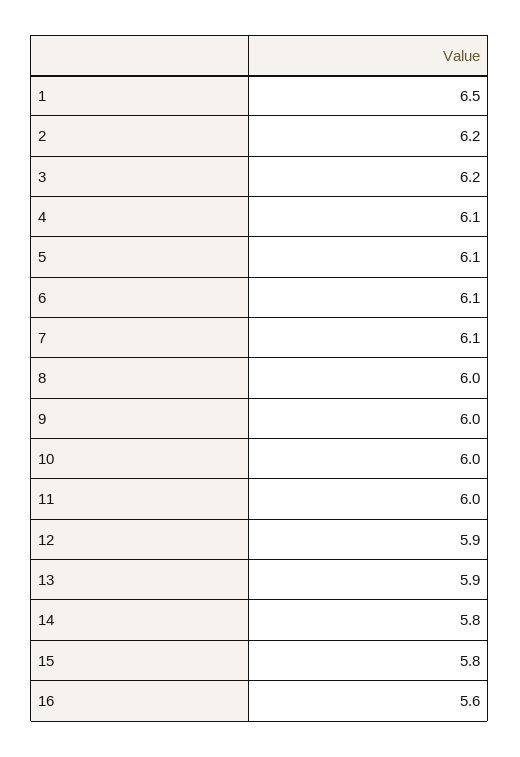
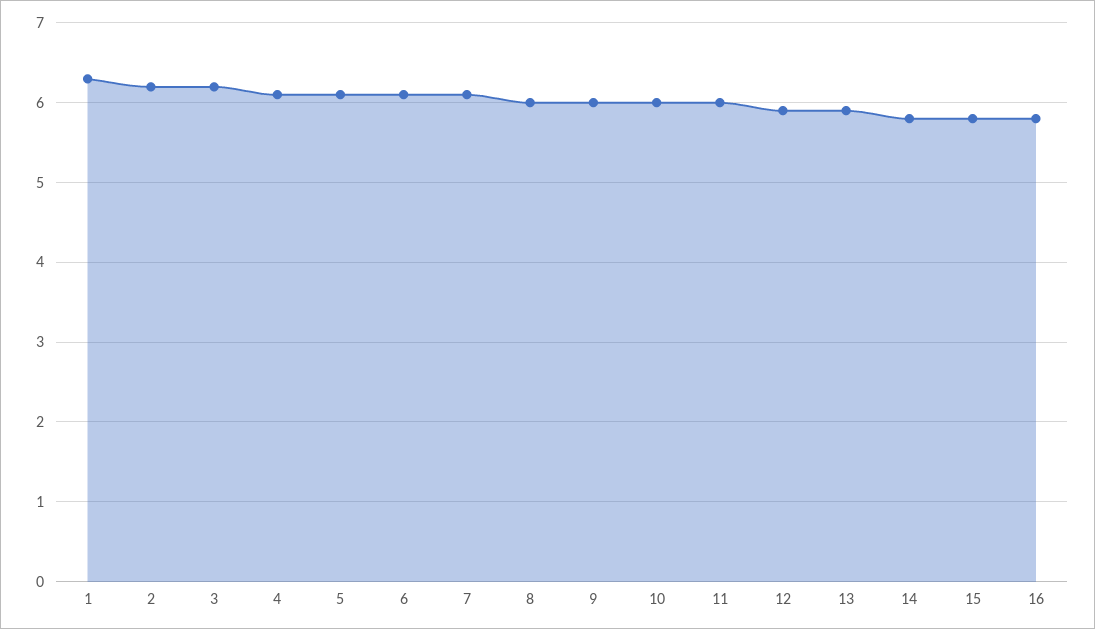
1: 6.5 -> 6.3
16: 5.6 -> 5.8

